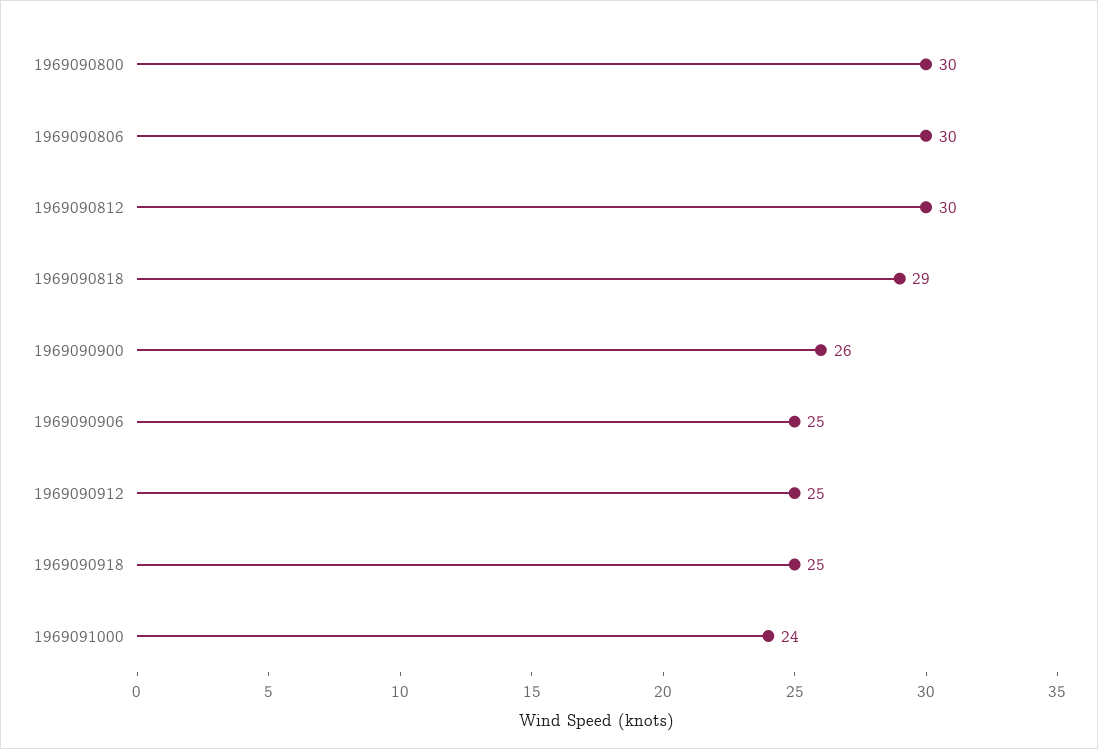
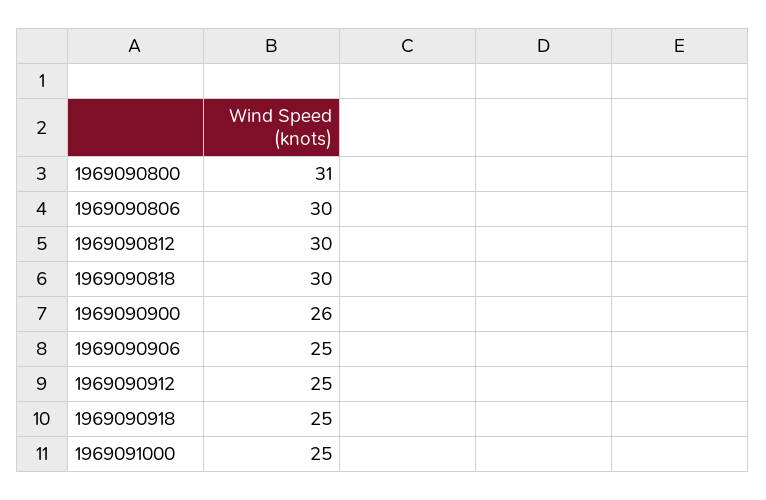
1969090800: 30 -> 31
1969090818: 29 -> 30
1969091000: 24 -> 25

